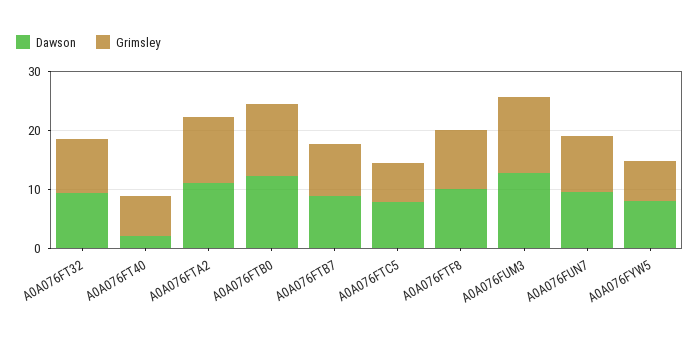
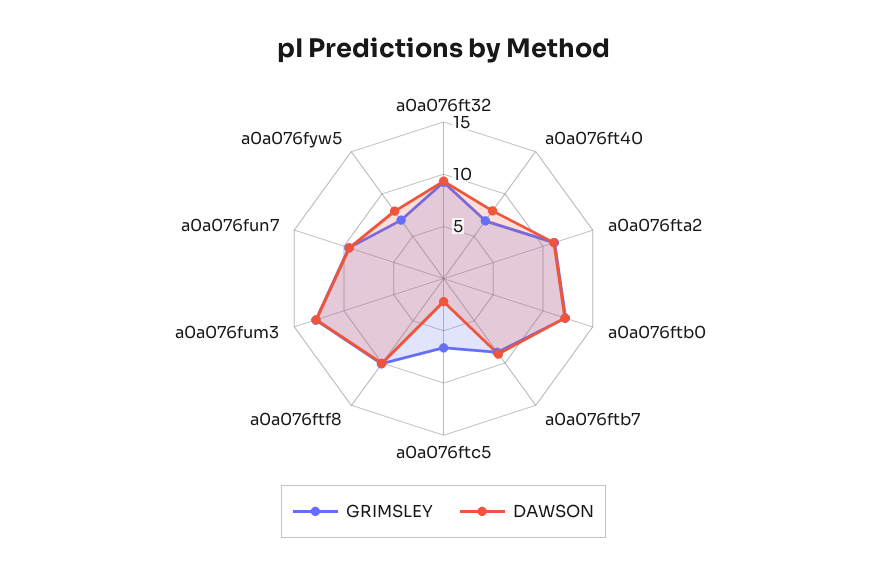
Dawson, A0A076FT40: 2 -> 8
Dawson, A0A076FTC5: 8 -> 2

